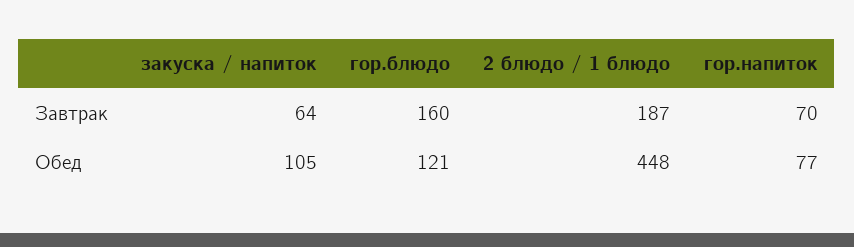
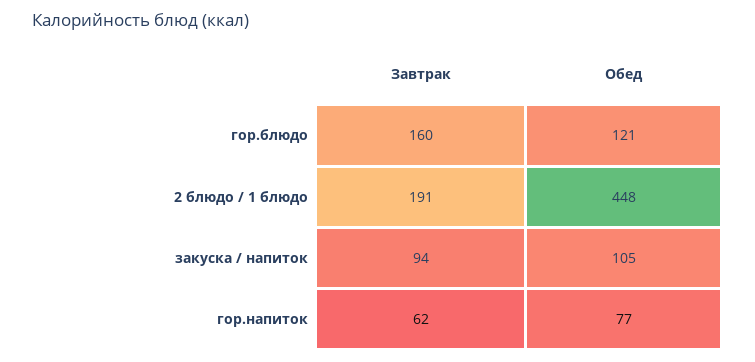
закуска / напиток, Завтрак: 64 -> 94
2 блюдо / 1 блюдо, Завтрак: 187 -> 191
гор.напиток, Завтрак: 70 -> 62

